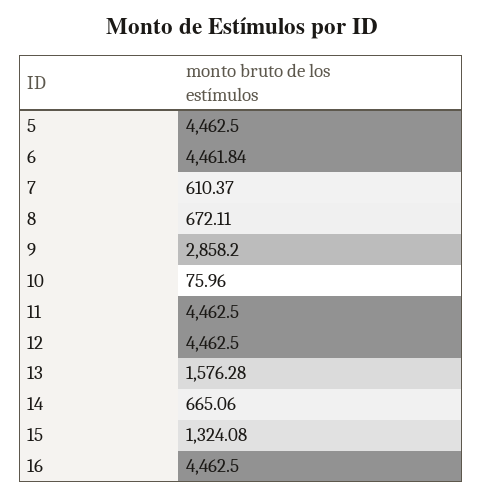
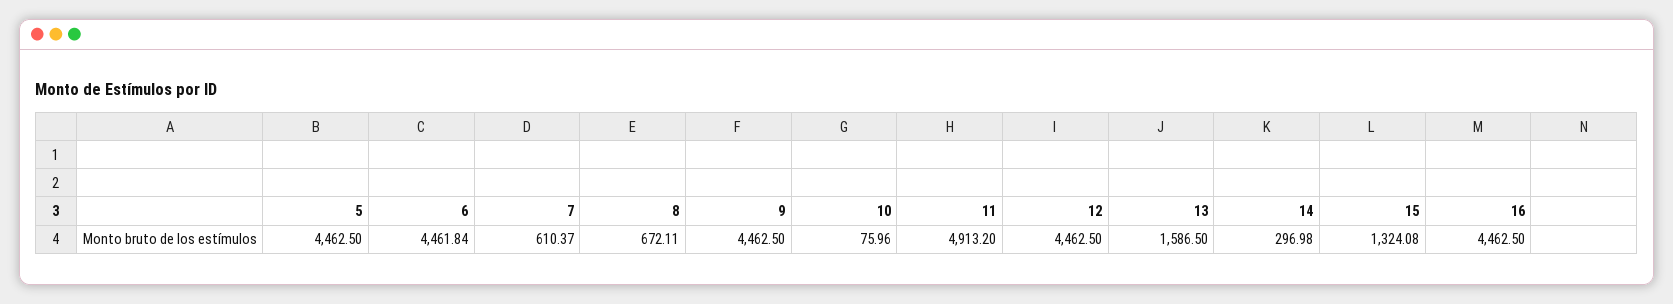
9: 2858.2 -> 4462.5
11: 4462.5 -> 4913.2
13: 1576.28 -> 1586.5
14: 665.06 -> 296.98

